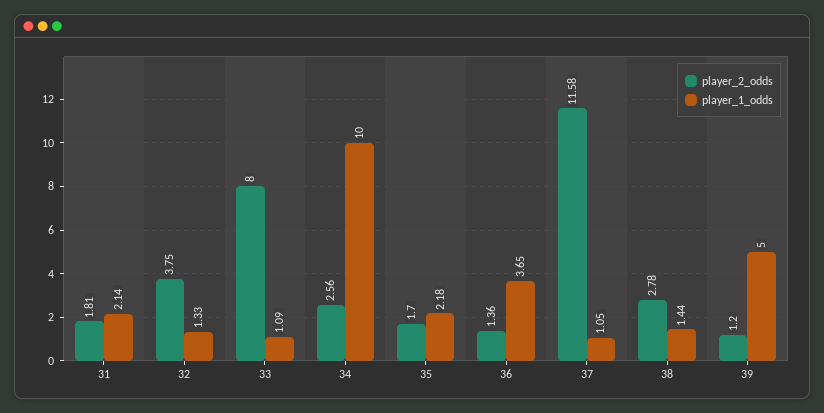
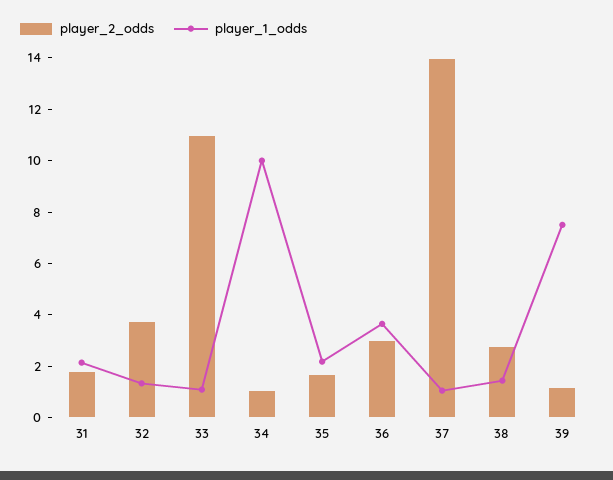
player_2_odds, 33: 8 -> 11
player_2_odds, 34: 2.56 -> 1
player_2_odds, 36: 1.36 -> 3
player_2_odds, 37: 11.58 -> 14
player_1_odds, 39: 5 -> 7.5

